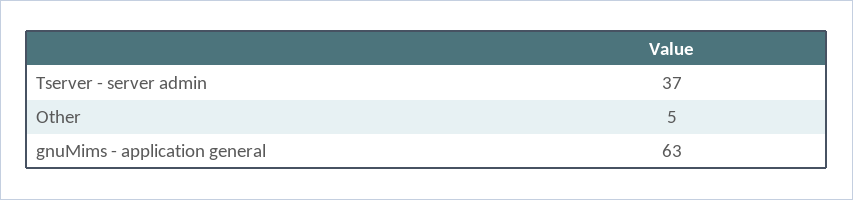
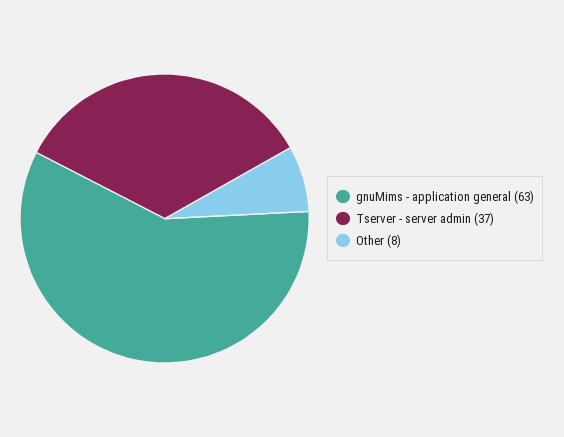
Other: 5 -> 8

